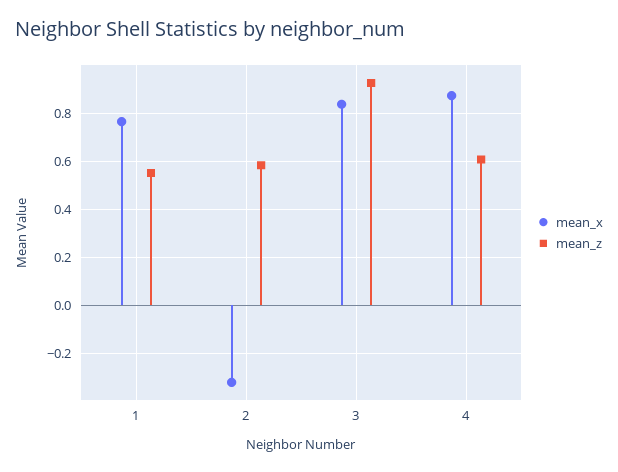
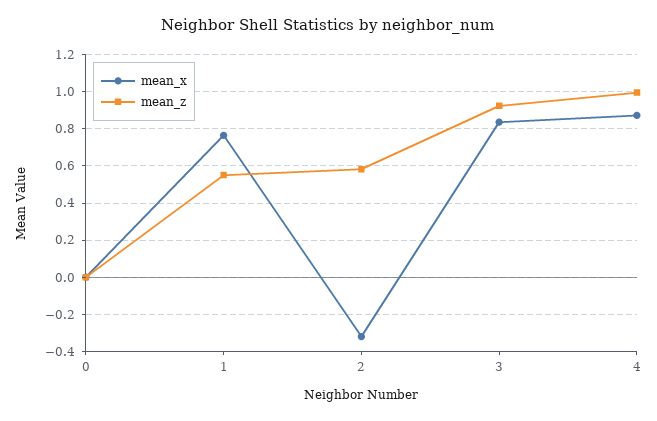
mean_z, 4: 0.6 -> 1
mean_x, 0: none -> 0
mean_z, 0: none -> 0

